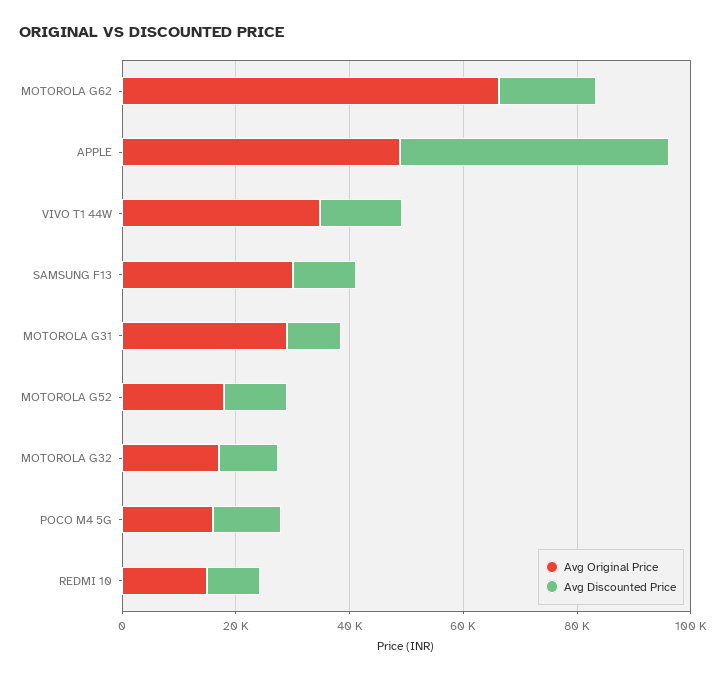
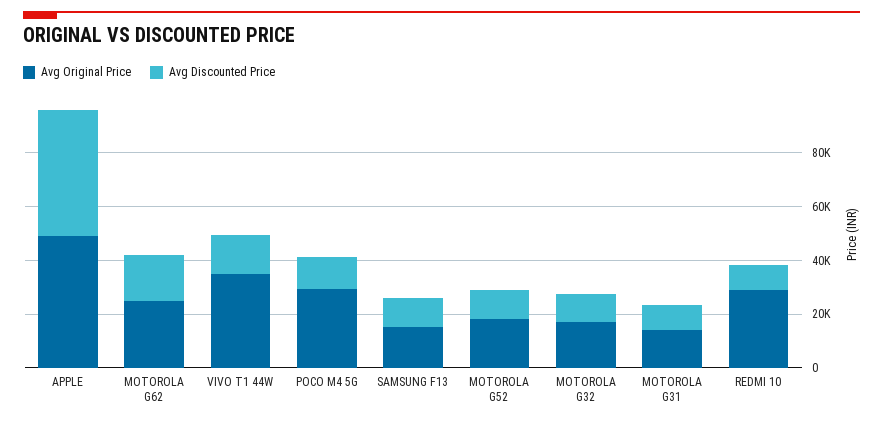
Avg Original Price, MOTOROLA G62: 65000 -> 25000
Avg Original Price, SAMSUNG F13: 30000 -> 15000
Avg Original Price, MOTOROLA G31: 30000 -> 15000
Avg Original Price, POCO M4 5G: 15000 -> 30000
Avg Original Price, REDMI 10: 15000 -> 30000

